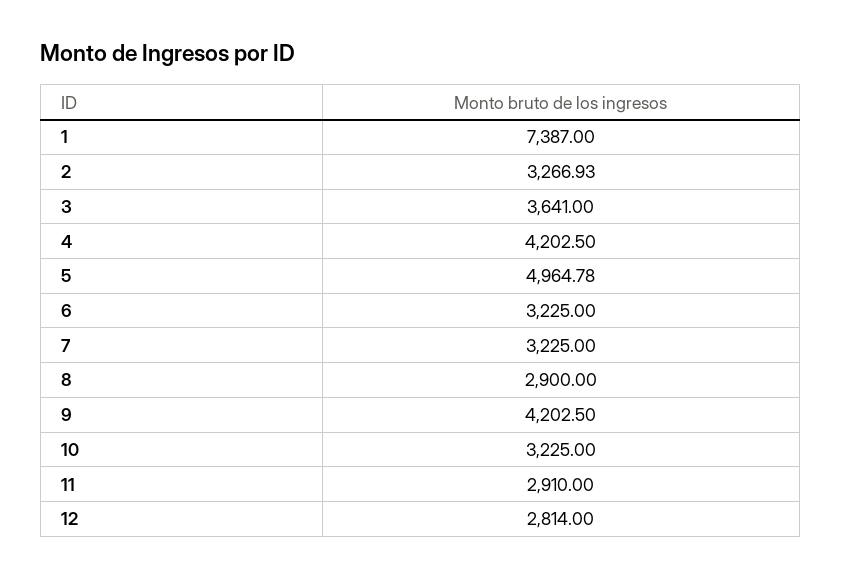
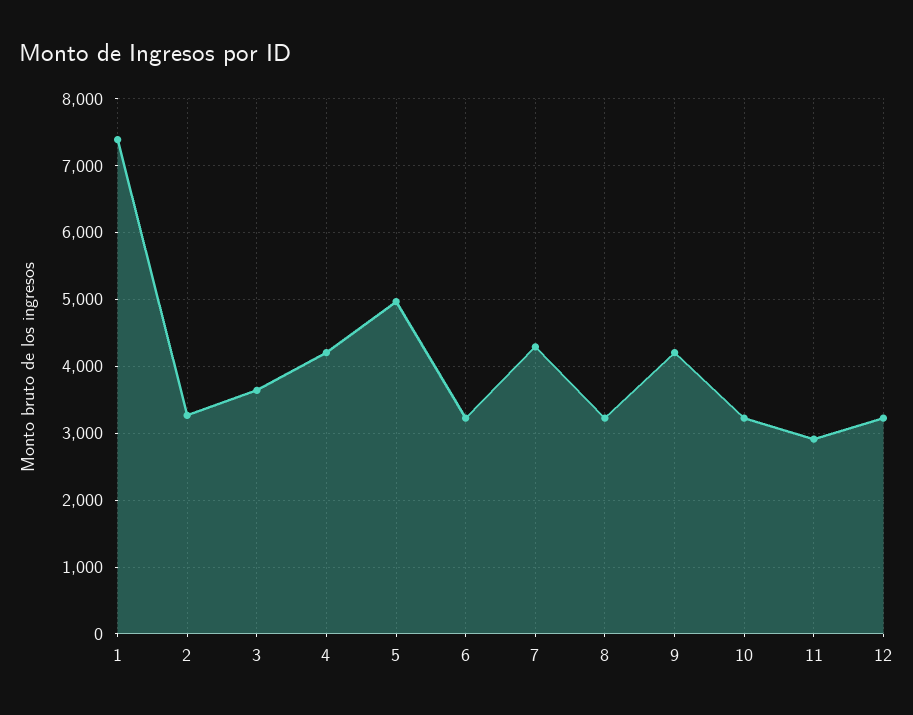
7: 3225 -> 4300
8: 2900 -> 3200
12: 2814 -> 3200

